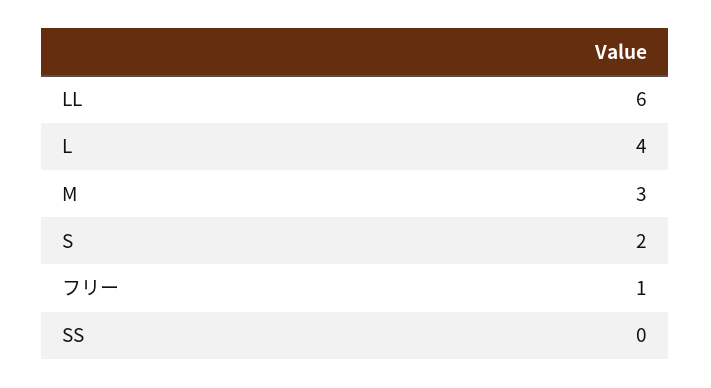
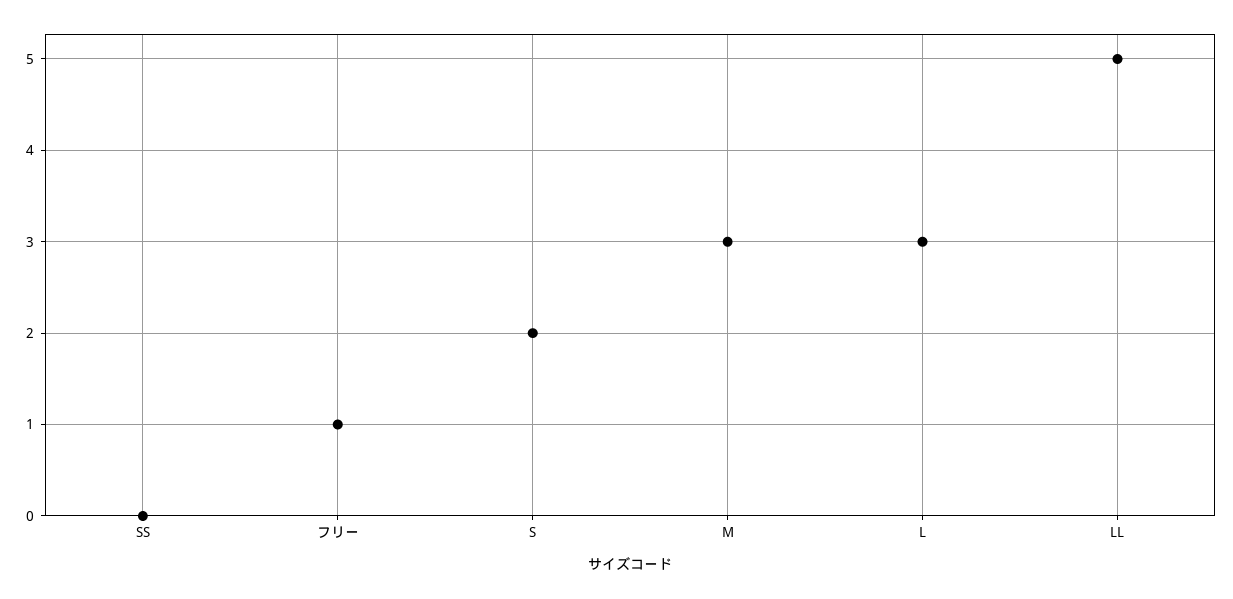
LL: 6 -> 5
L: 4 -> 3

